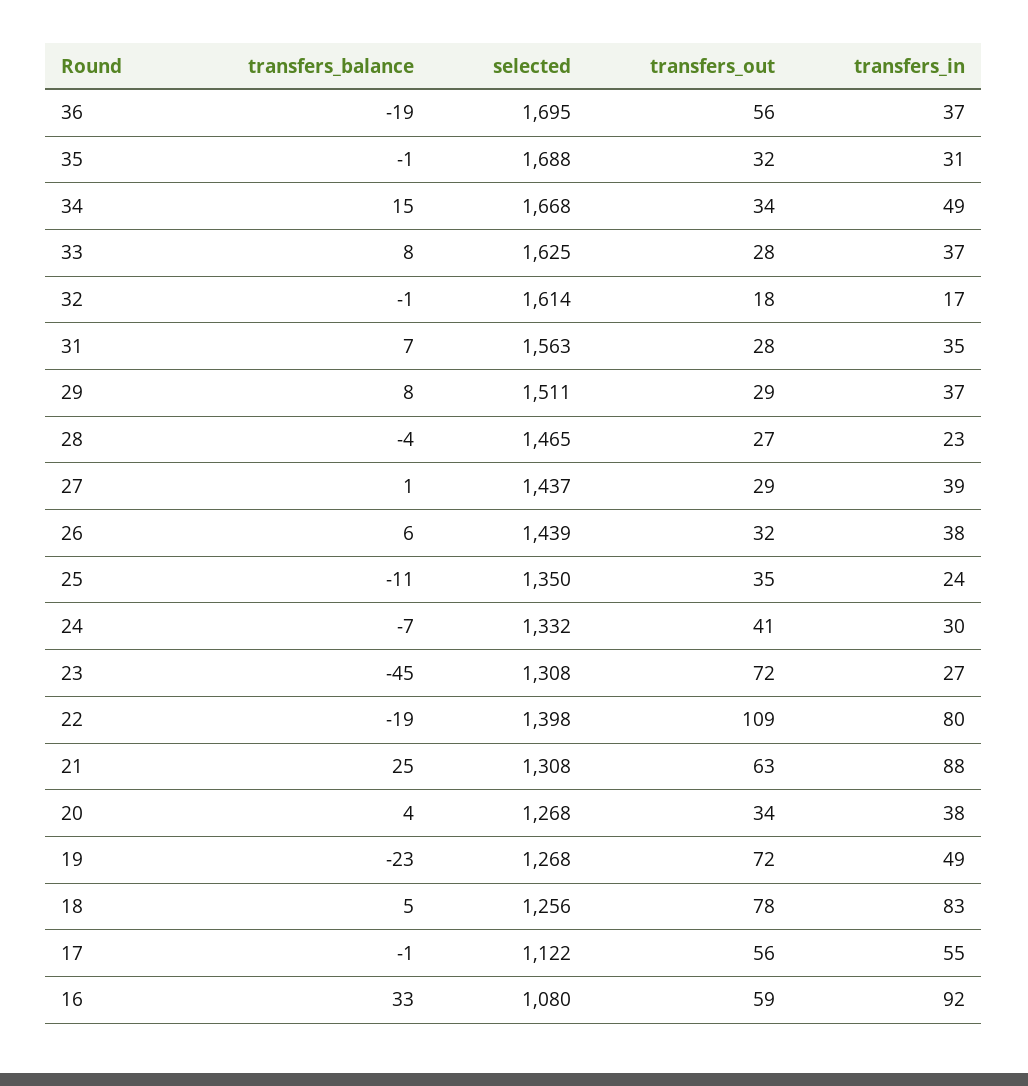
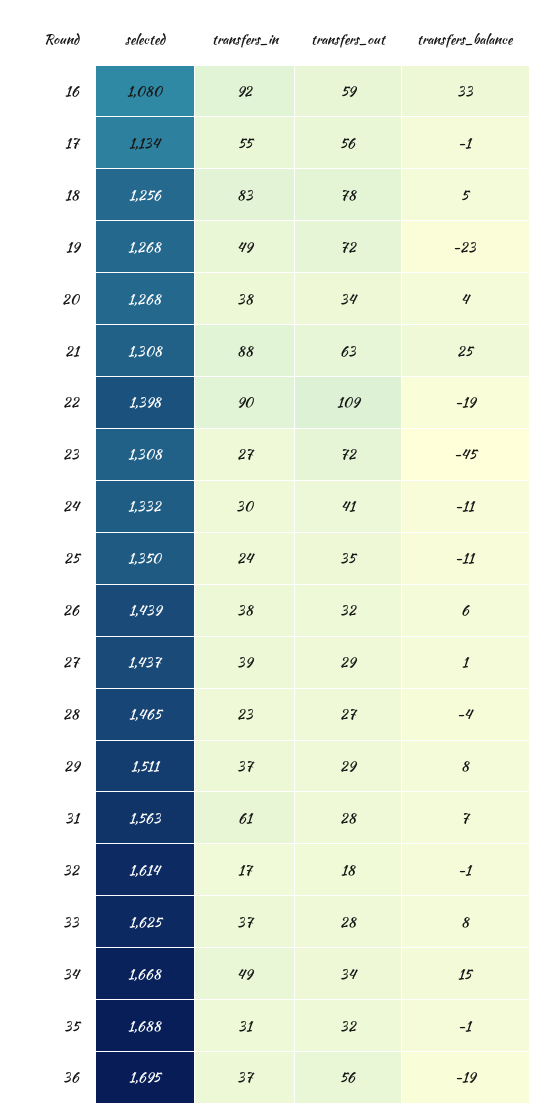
transfers_in, 31: 35 -> 61
transfers_balance, 24: -7 -> -11
transfers_in, 22: 80 -> 90
selected, 17: 1122 -> 1134

